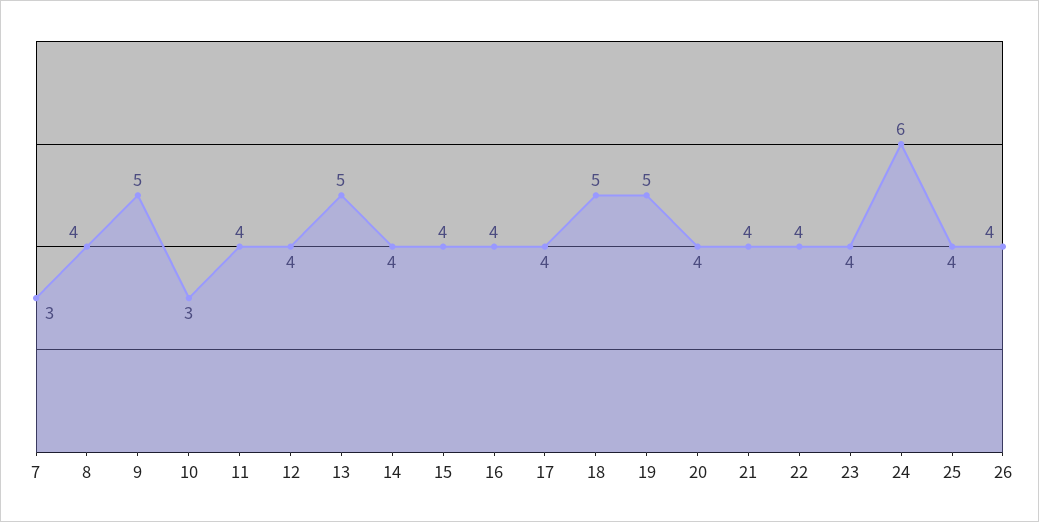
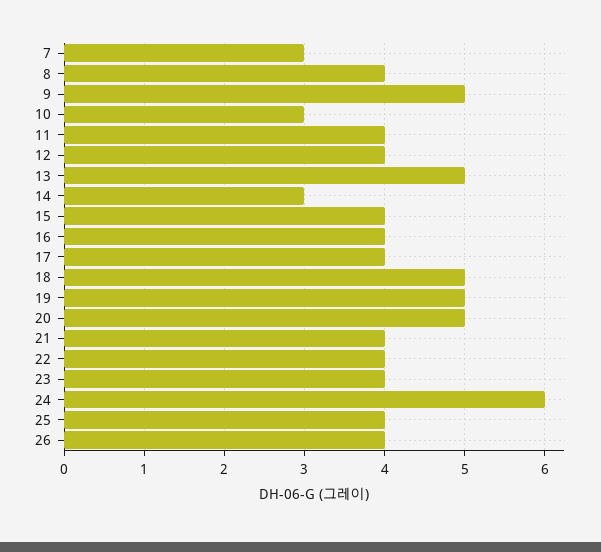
14: 4 -> 3
20: 4 -> 5

